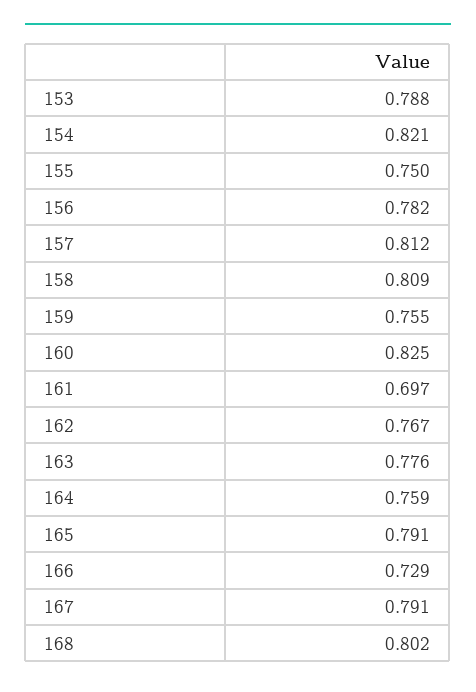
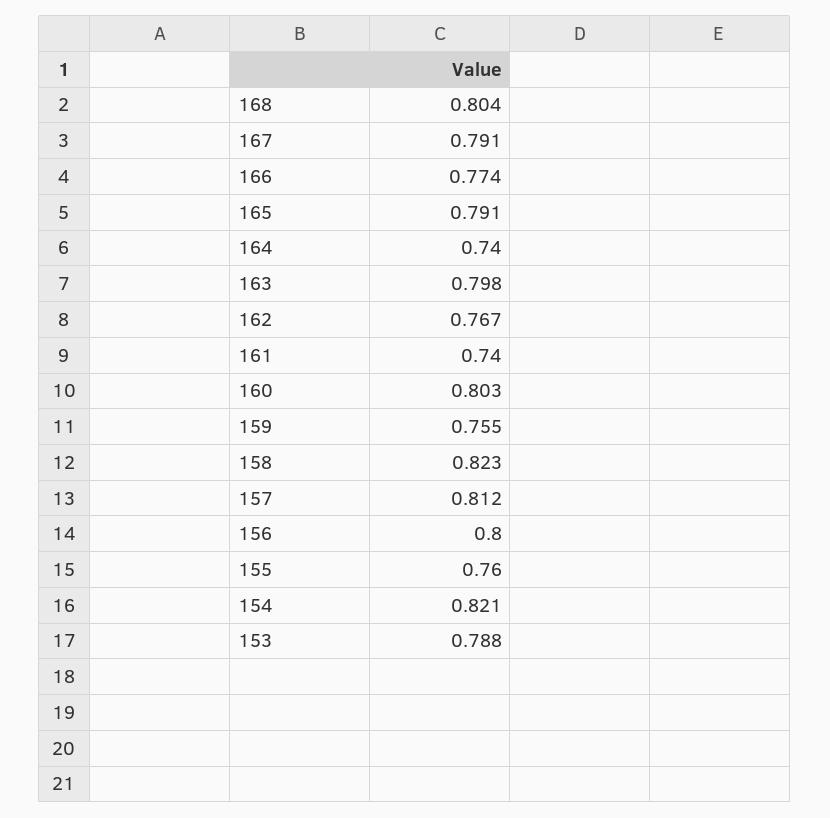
155: 0.75 -> 0.76
156: 0.782 -> 0.8
158: 0.809 -> 0.823
160: 0.825 -> 0.803
161: 0.697 -> 0.74
163: 0.776 -> 0.798
164: 0.759 -> 0.74
166: 0.729 -> 0.774
168: 0.802 -> 0.804

